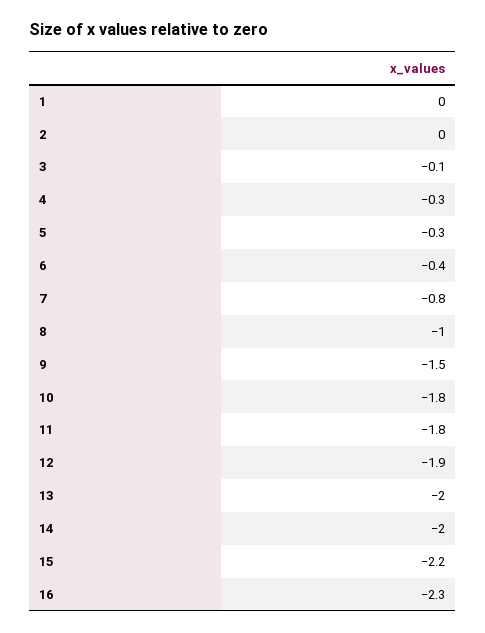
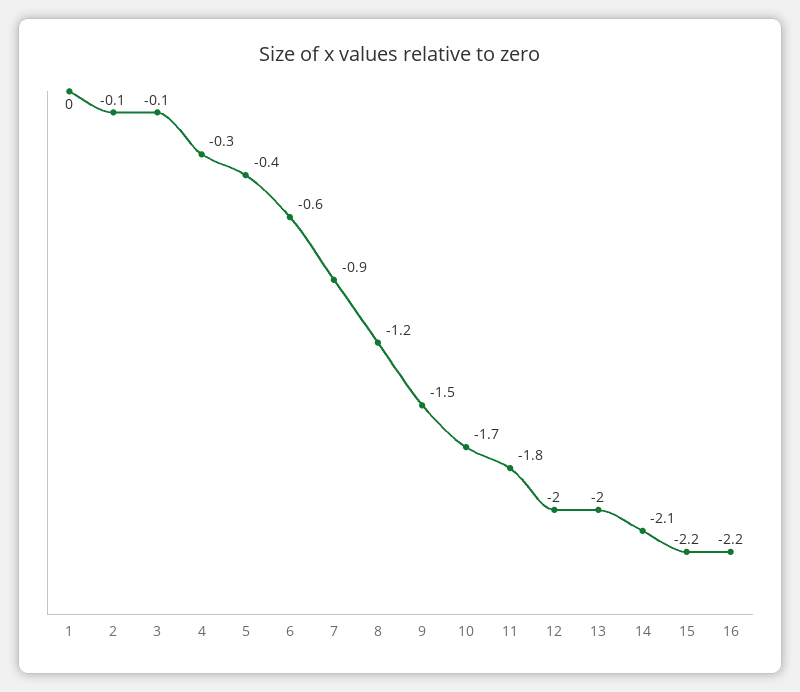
2: 0 -> -0.1
5: -0.3 -> -0.4
6: -0.4 -> -0.6
7: -0.8 -> -0.9
8: -1 -> -1.2
10: -1.8 -> -1.7
12: -1.9 -> -2
14: -2 -> -2.1
16: -2.3 -> -2.2

